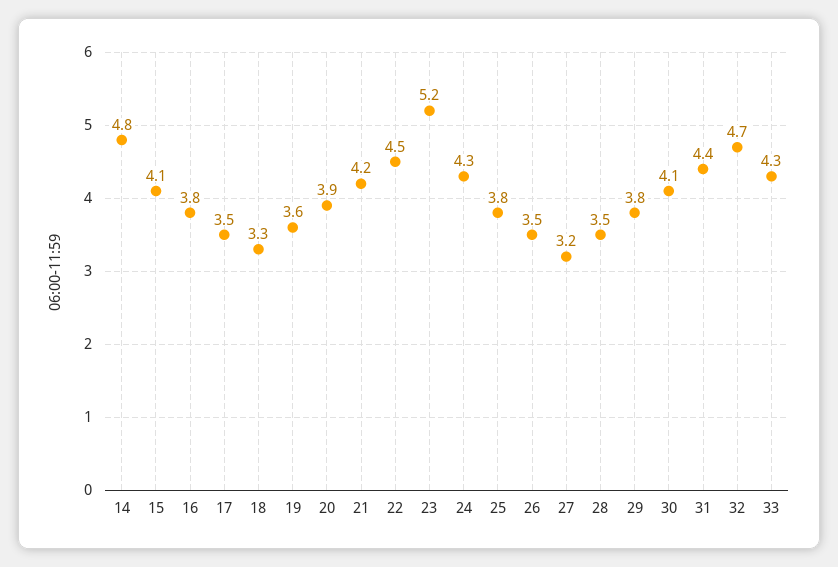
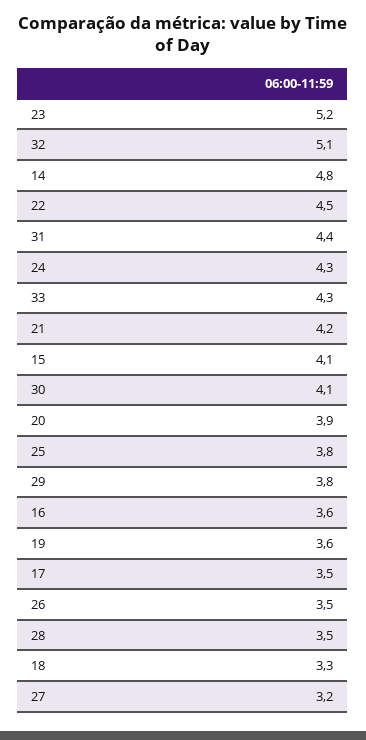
16: 3.8 -> 3.6
32: 4.7 -> 5.1

